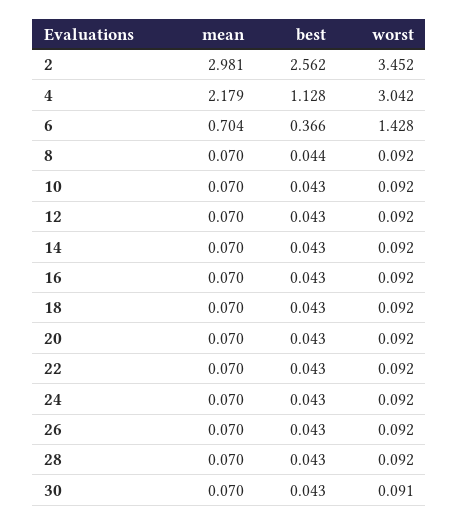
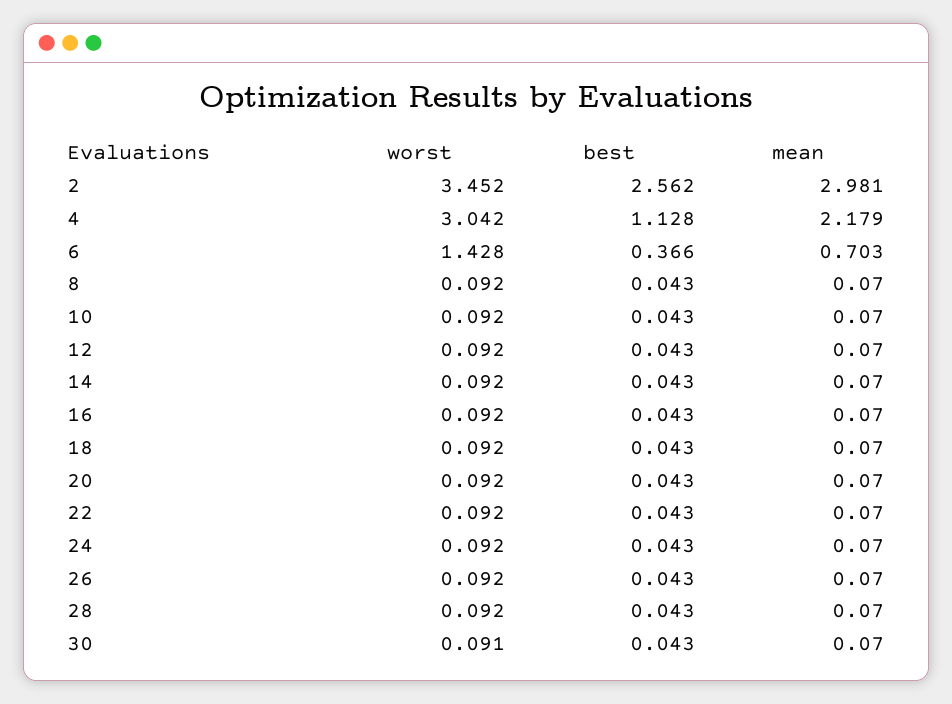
mean, 6: 0.704 -> 0.703
best, 8: 0.044 -> 0.043

